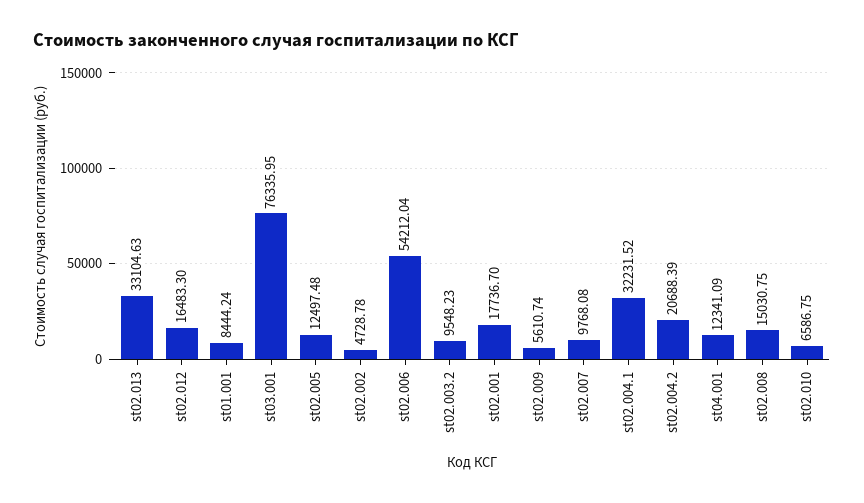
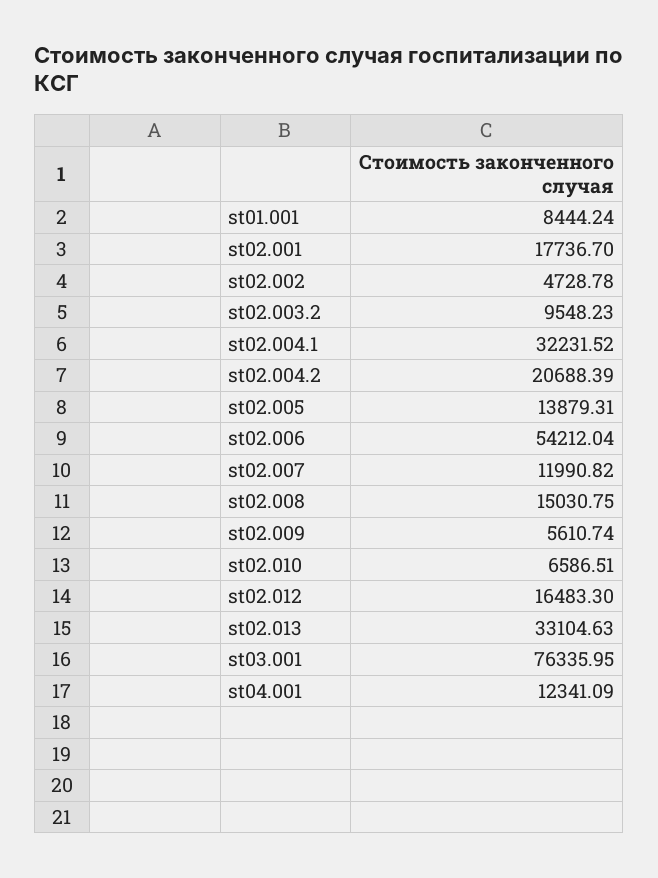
st02.005: 12497.48 -> 13879.31
st02.007: 9768.08 -> 11990.82
st02.010: 6586.75 -> 6586.51

